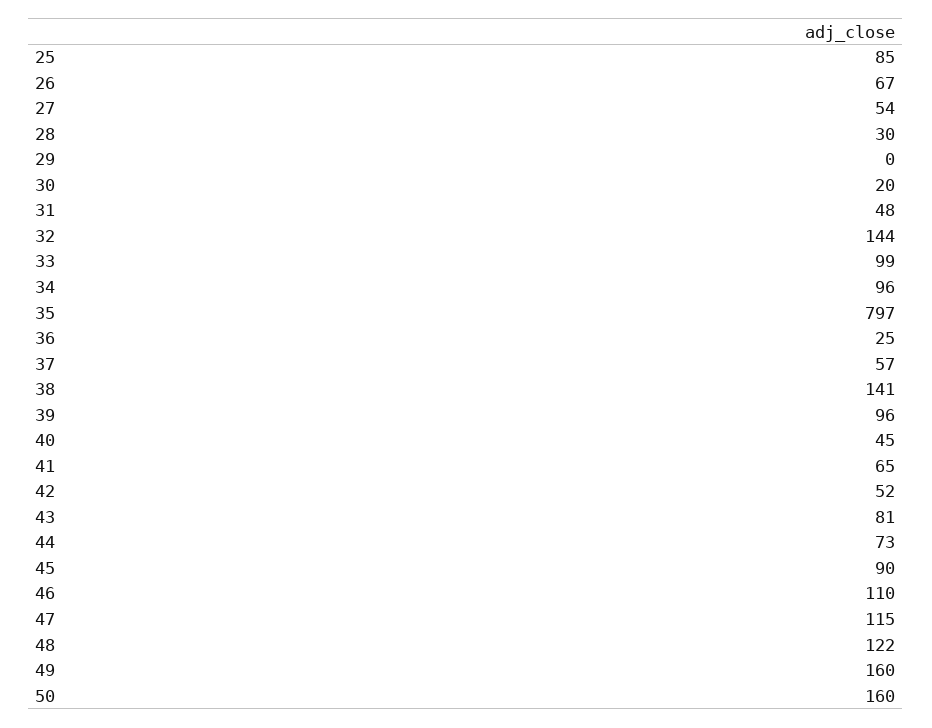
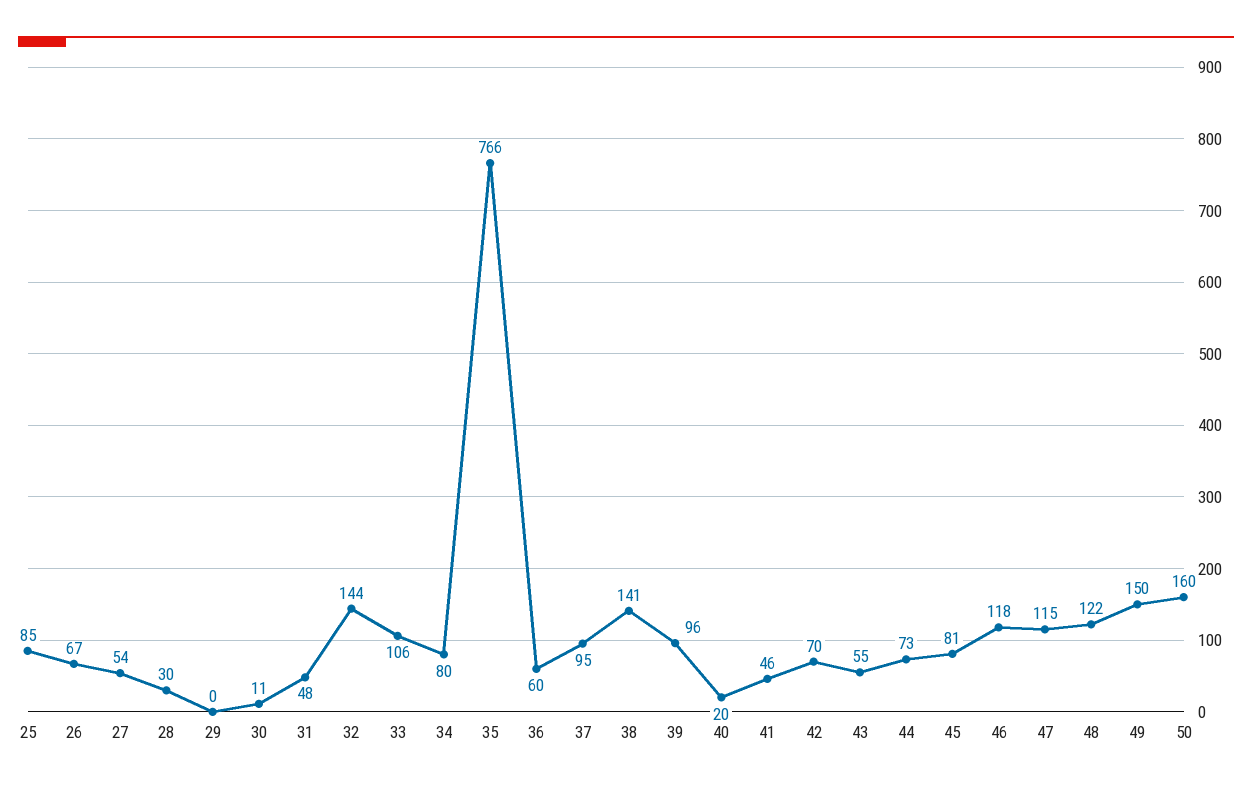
30: 20 -> 11
33: 99 -> 106
34: 96 -> 80
35: 797 -> 766
36: 25 -> 60
37: 57 -> 95
40: 45 -> 20
41: 65 -> 46
42: 52 -> 70
43: 81 -> 55
45: 90 -> 81
46: 110 -> 118
49: 160 -> 150

